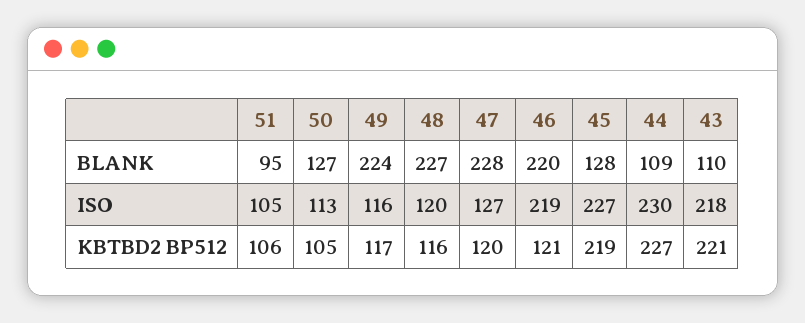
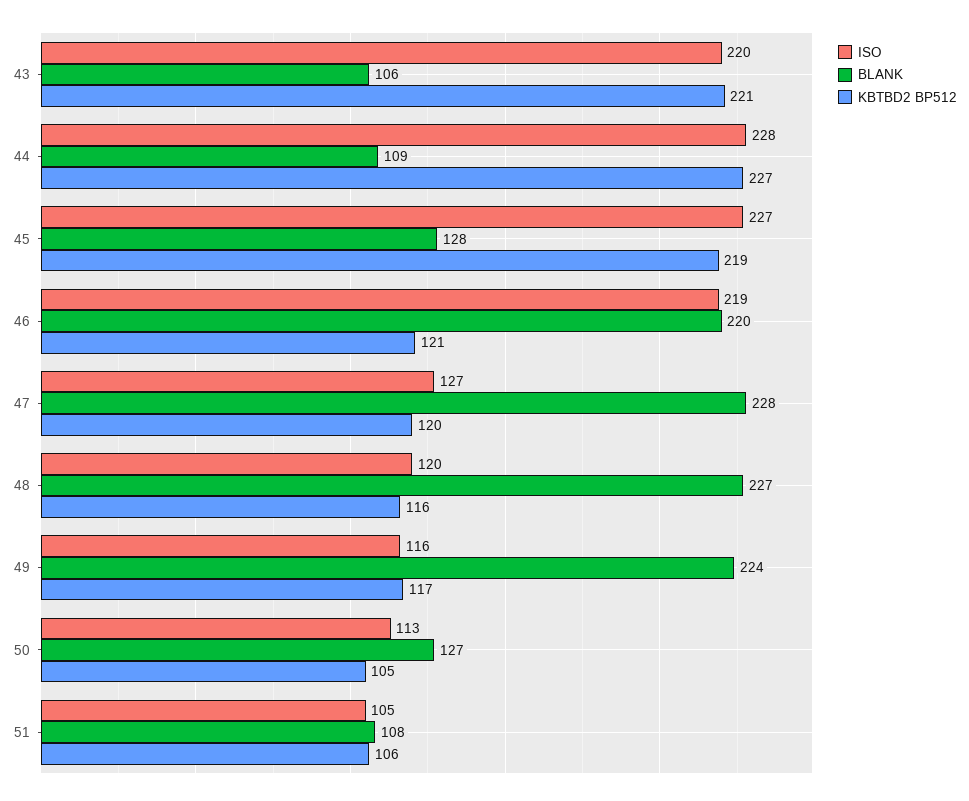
BLANK, 51: 95 -> 108
BLANK, 43: 110 -> 106
ISO, 44: 230 -> 228
ISO, 43: 218 -> 220

